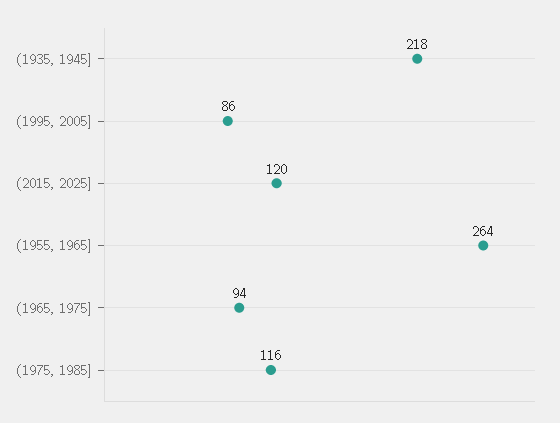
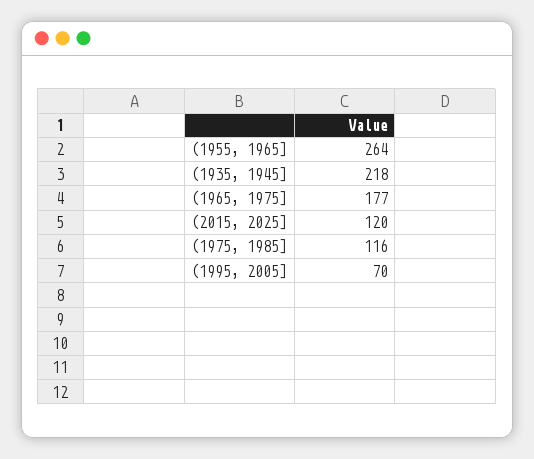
(1995, 2005]: 86 -> 70
(1965, 1975]: 94 -> 177

